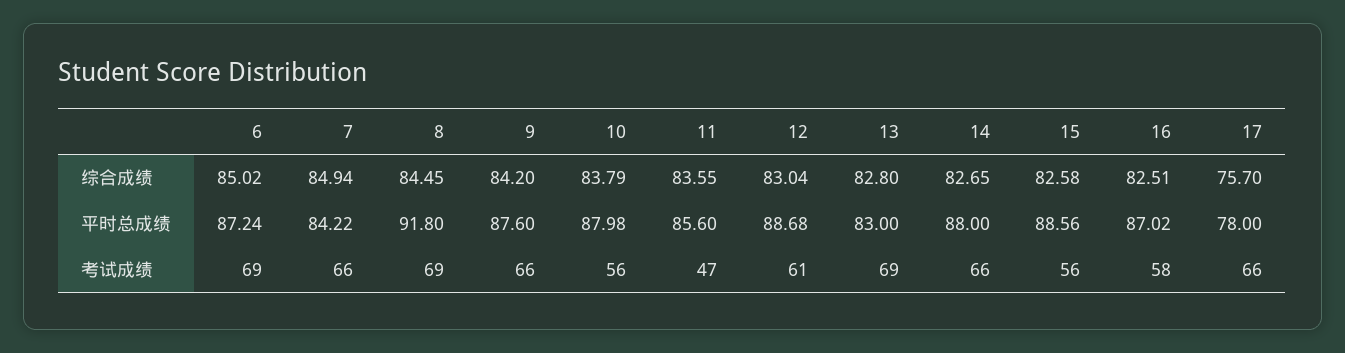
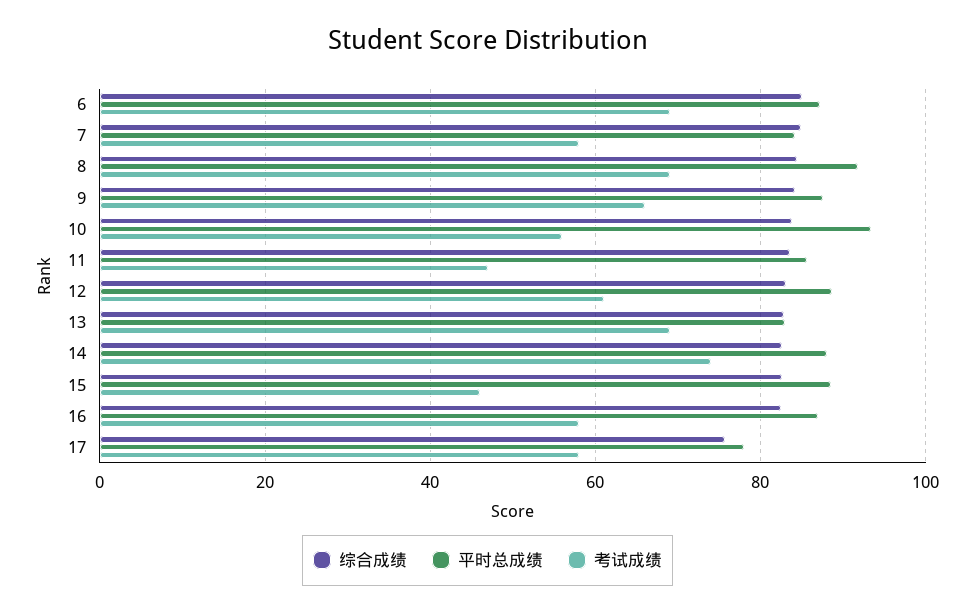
平时总成绩, 10: 87.98 -> 94
考试成绩, 7: 66 -> 58
考试成绩, 14: 66 -> 74
考试成绩, 15: 56 -> 46
考试成绩, 17: 66 -> 58

